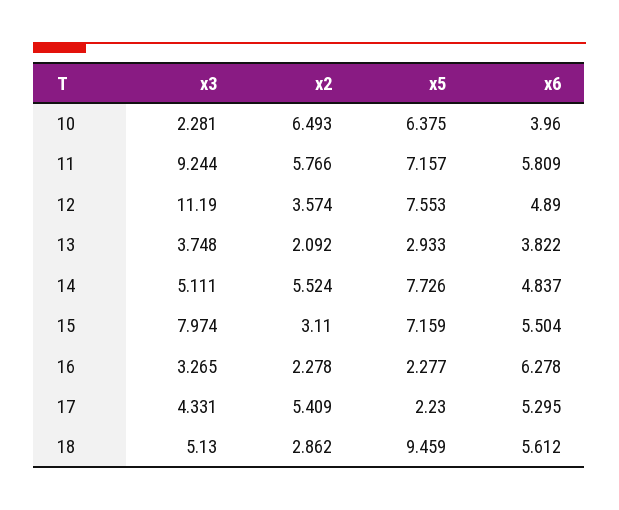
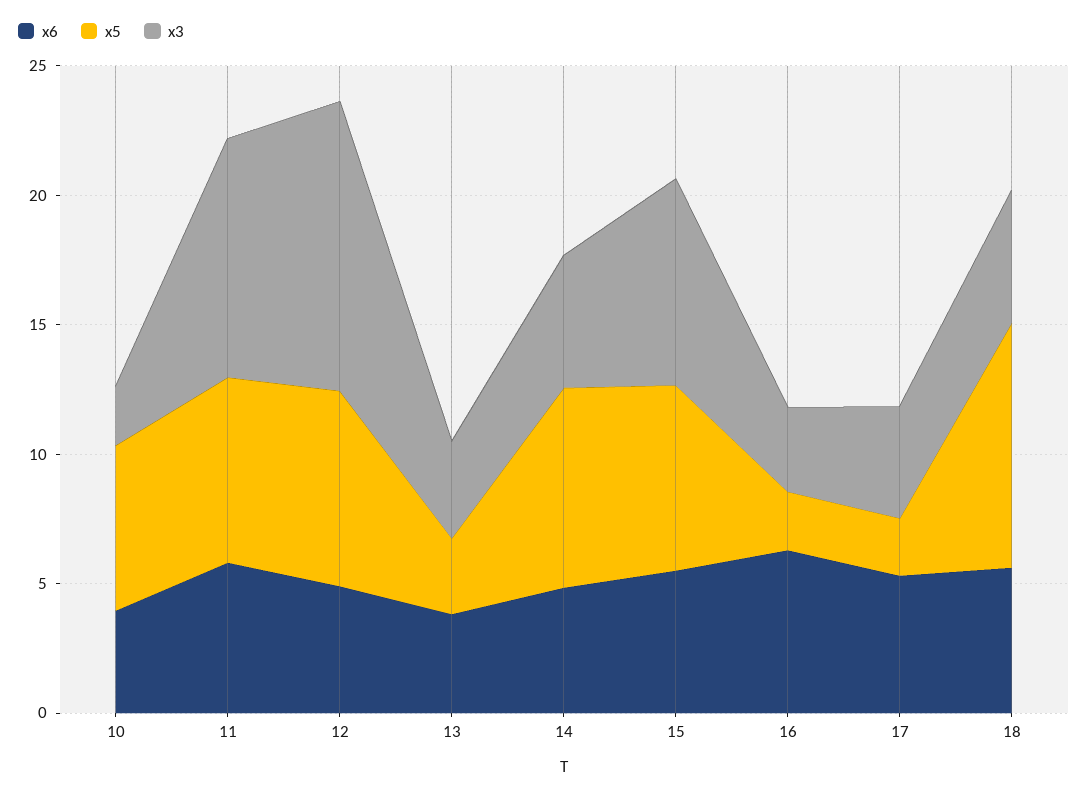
x2, 10: 6.493 -> none
x2, 11: 5.766 -> none
x2, 12: 3.574 -> none
x2, 13: 2.092 -> none
x2, 14: 5.524 -> none
x2, 15: 3.11 -> none
x2, 16: 2.278 -> none
x2, 17: 5.409 -> none
x2, 18: 2.862 -> none

